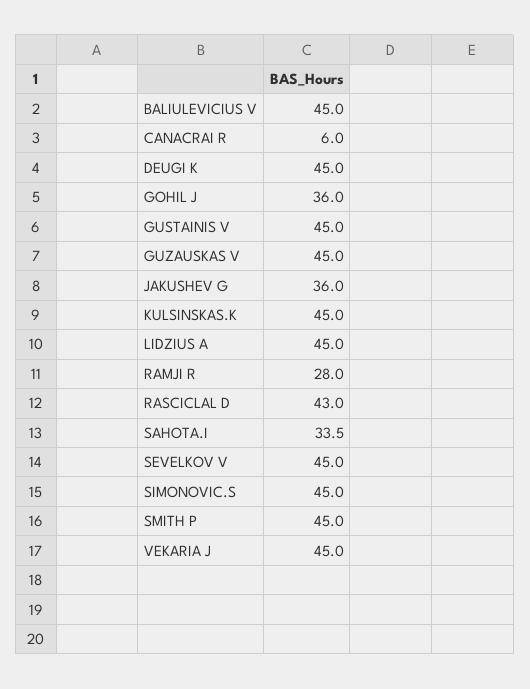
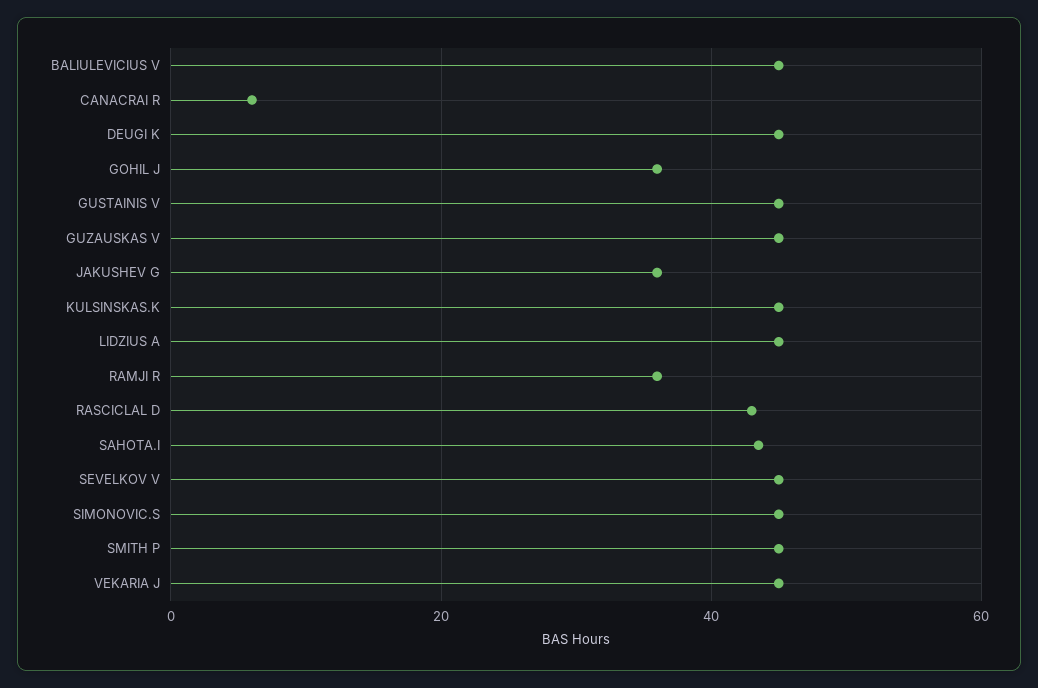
RAMJI R: 28 -> 36
SAHOTA.I: 33.5 -> 44

